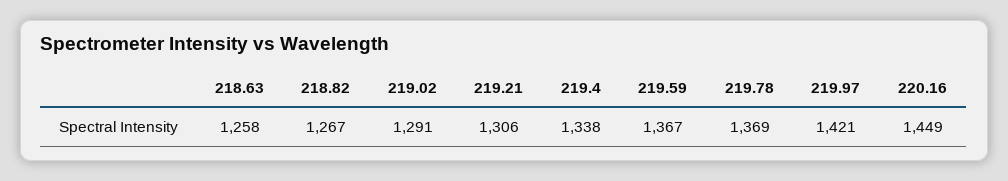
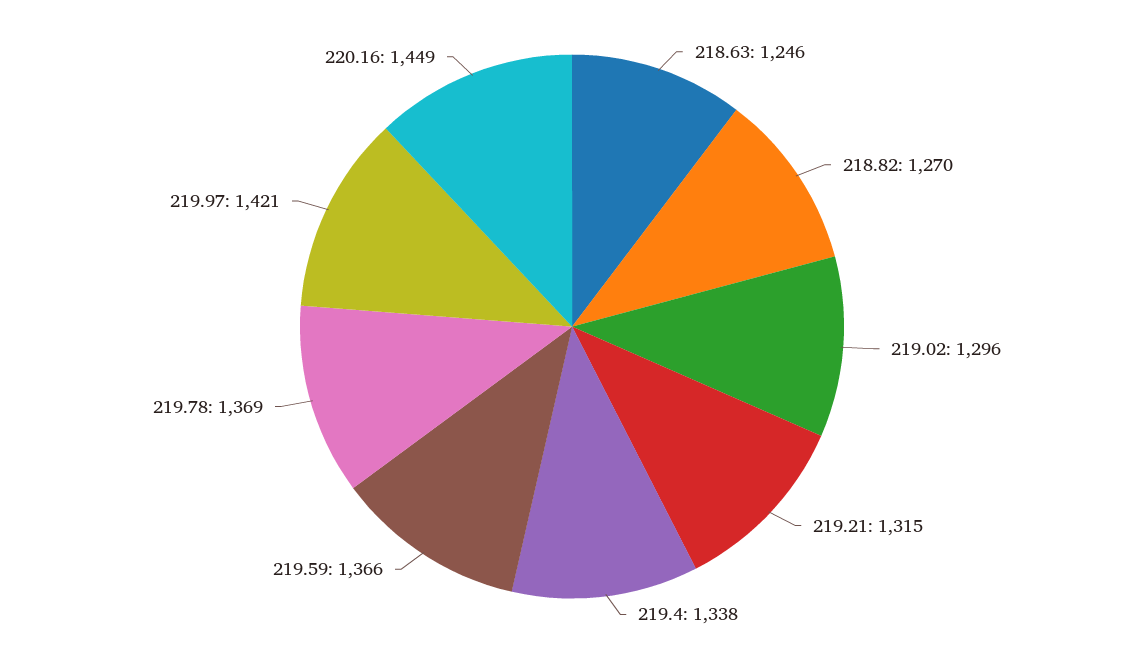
218.63: 1258 -> 1246
218.82: 1267 -> 1270
219.02: 1291 -> 1296
219.21: 1306 -> 1315
219.59: 1367 -> 1366

